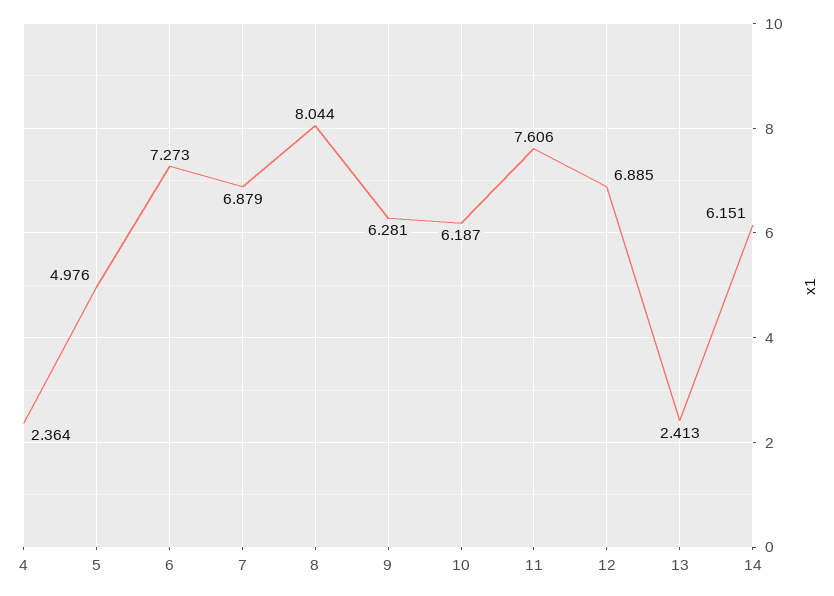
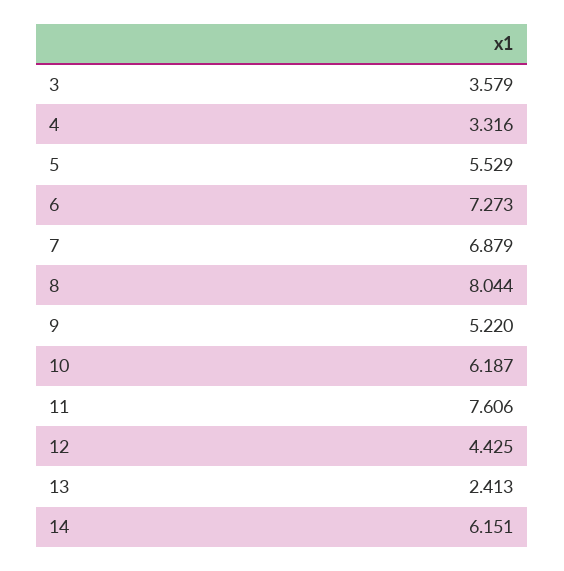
4: 2.364 -> 3.316
5: 4.976 -> 5.529
9: 6.281 -> 5.22
12: 6.885 -> 4.425
3: none -> 3.579

